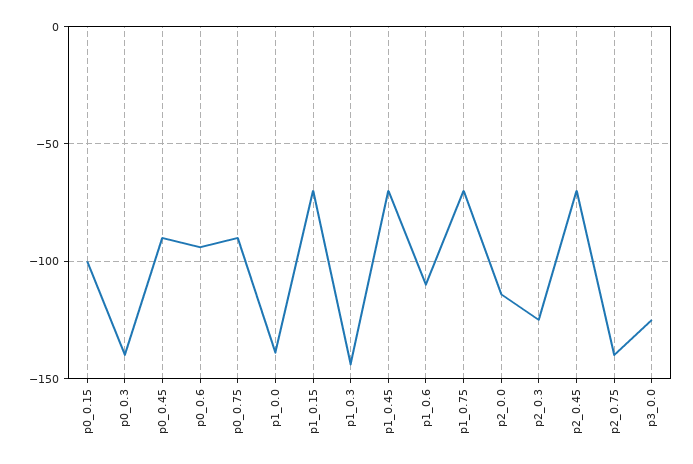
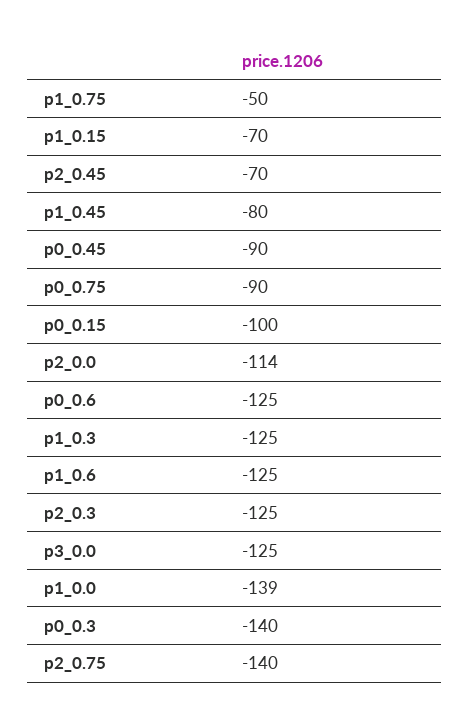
p0_0.6: -95 -> -125
p1_0.3: -145 -> -125
p1_0.45: -70 -> -80
p1_0.6: -110 -> -125
p1_0.75: -70 -> -50

